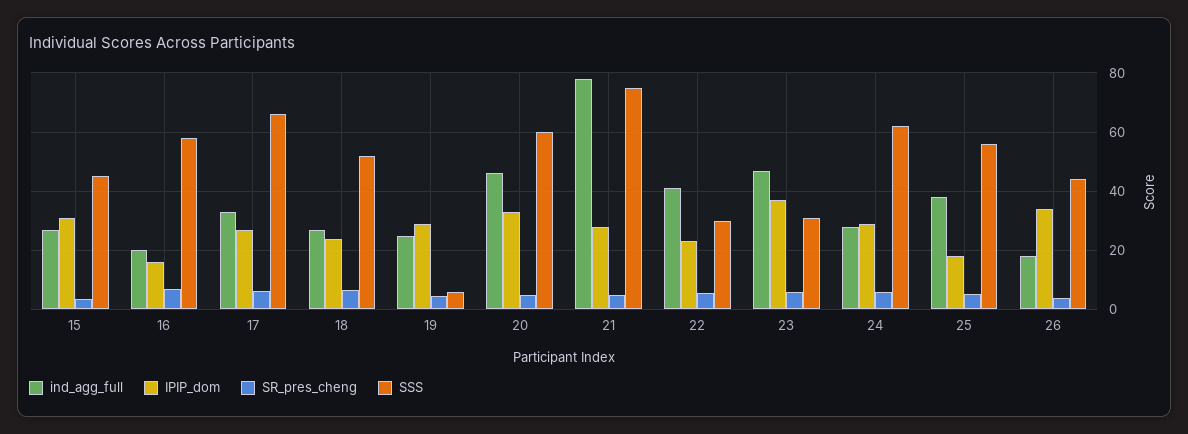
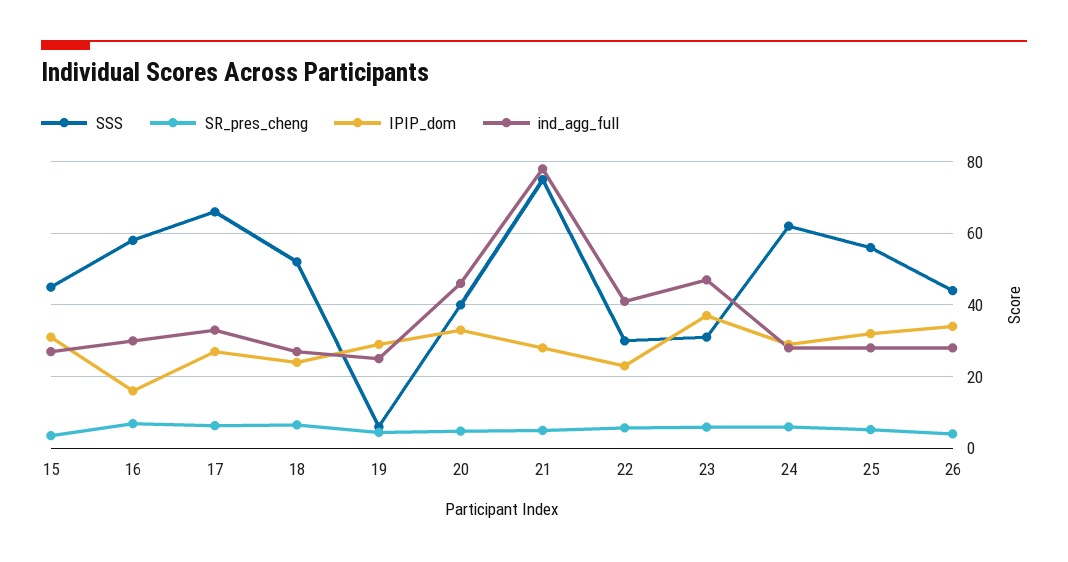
ind_agg_full, 16: 20 -> 30
SSS, 20: 60 -> 40
ind_agg_full, 25: 37.5 -> 28
IPIP_dom, 25: 17.5 -> 32
ind_agg_full, 26: 17.5 -> 28

